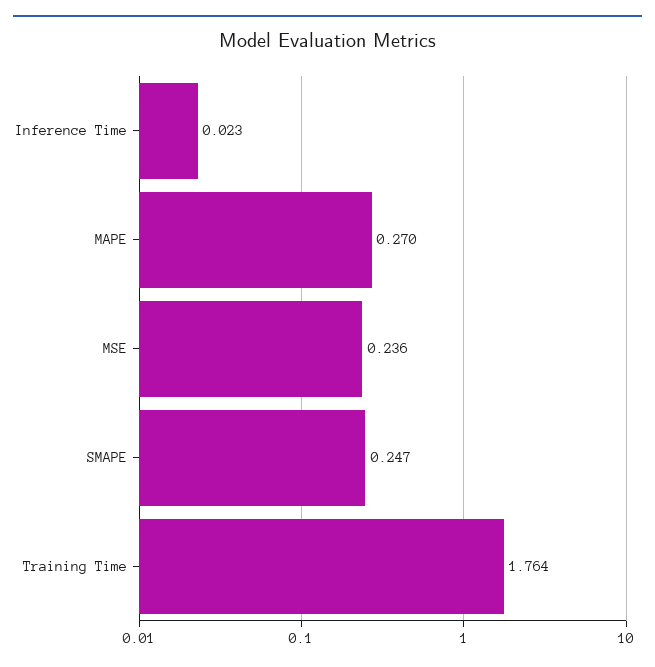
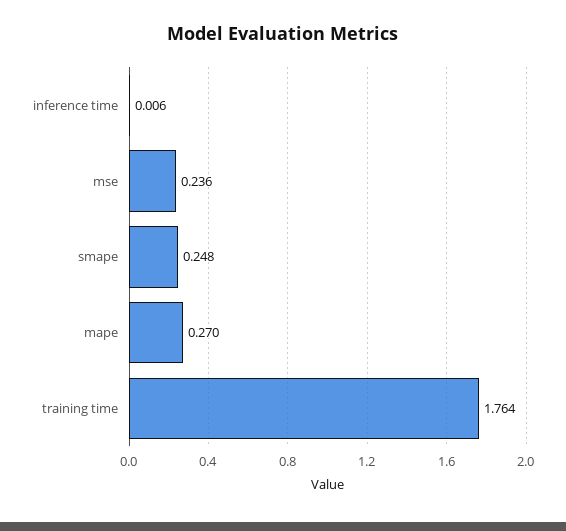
Inference Time: 0.023 -> 0.006
SMAPE: 0.247 -> 0.248

